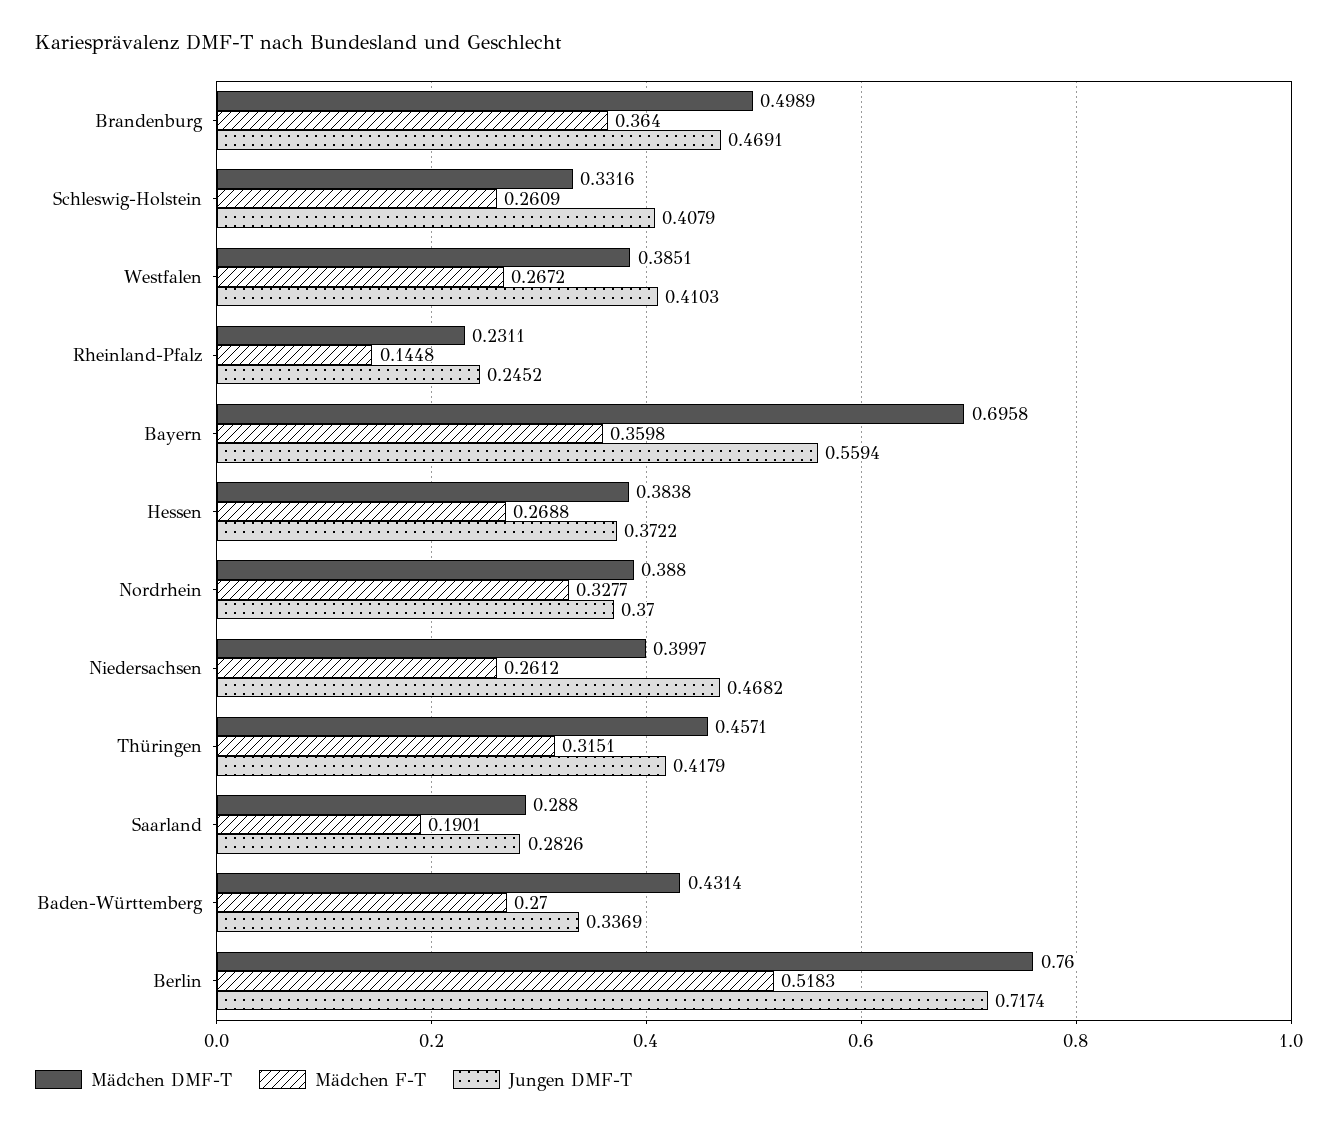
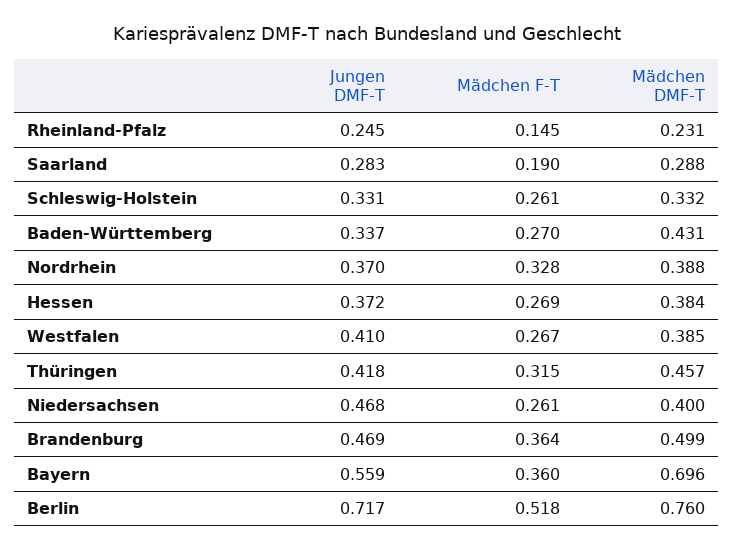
Jungen DMF-T, Schleswig-Holstein: 0.4079 -> 0.331

